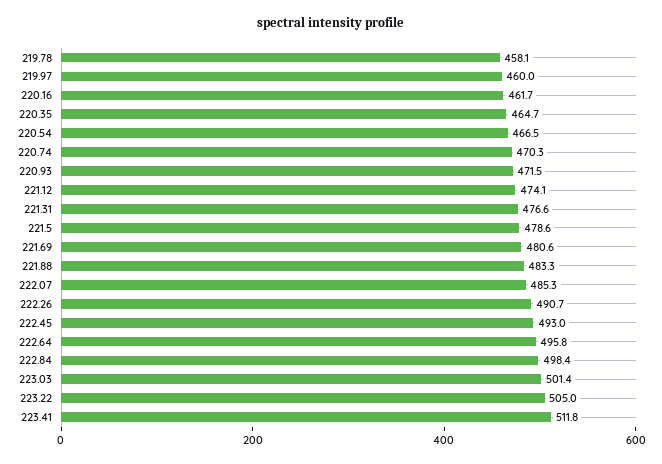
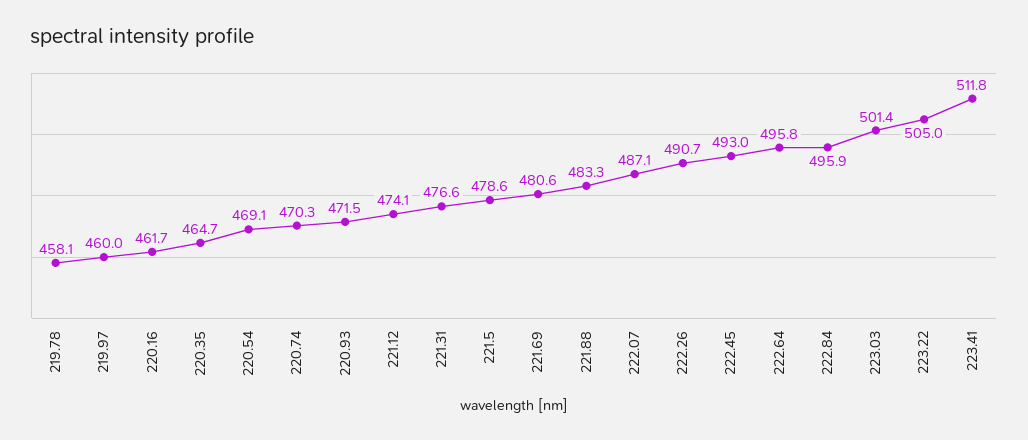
220.54: 466.5 -> 469.1
222.07: 485.3 -> 487.1
222.84: 498.4 -> 495.9

